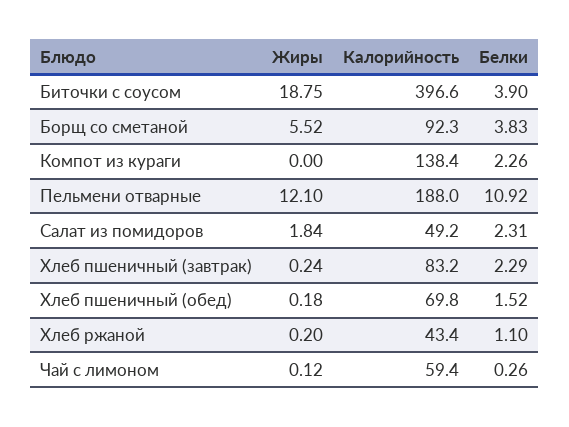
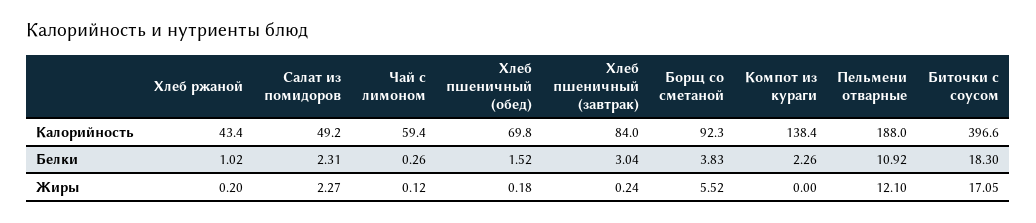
Жиры, Биточки с соусом: 18.75 -> 17.05
Белки, Биточки с соусом: 3.9 -> 18.3
Жиры, Салат из помидоров: 1.84 -> 2.27
Калорийность, Хлеб пшеничный (завтрак): 83.2 -> 84
Белки, Хлеб пшеничный (завтрак): 2.29 -> 3.04
Белки, Хлеб ржаной: 1.1 -> 1.02

